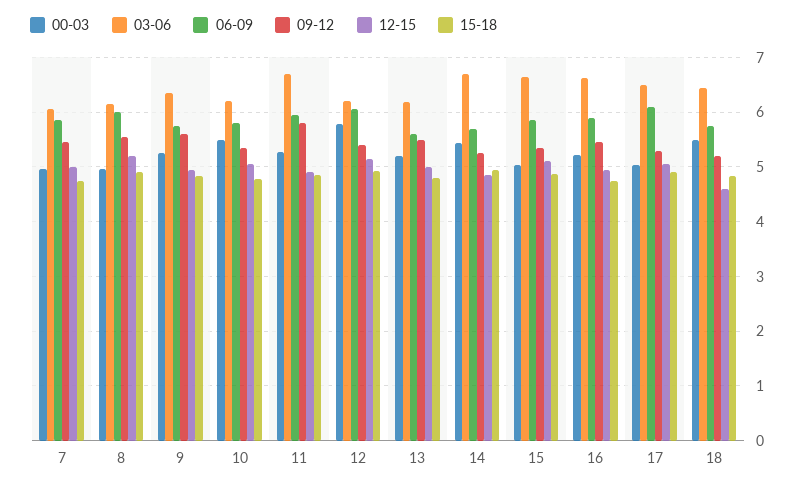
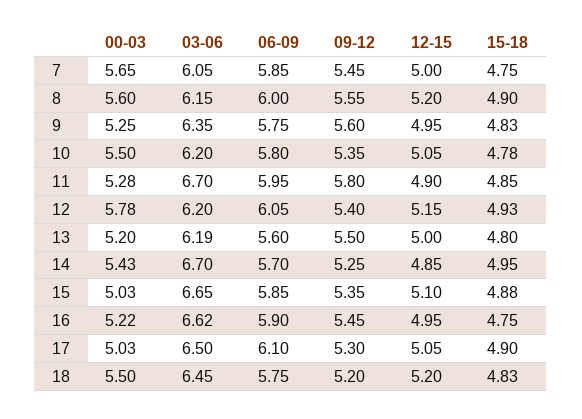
00-03, 7: 5 -> 5.65
00-03, 8: 5 -> 5.6
12-15, 18: 4.6 -> 5.2

